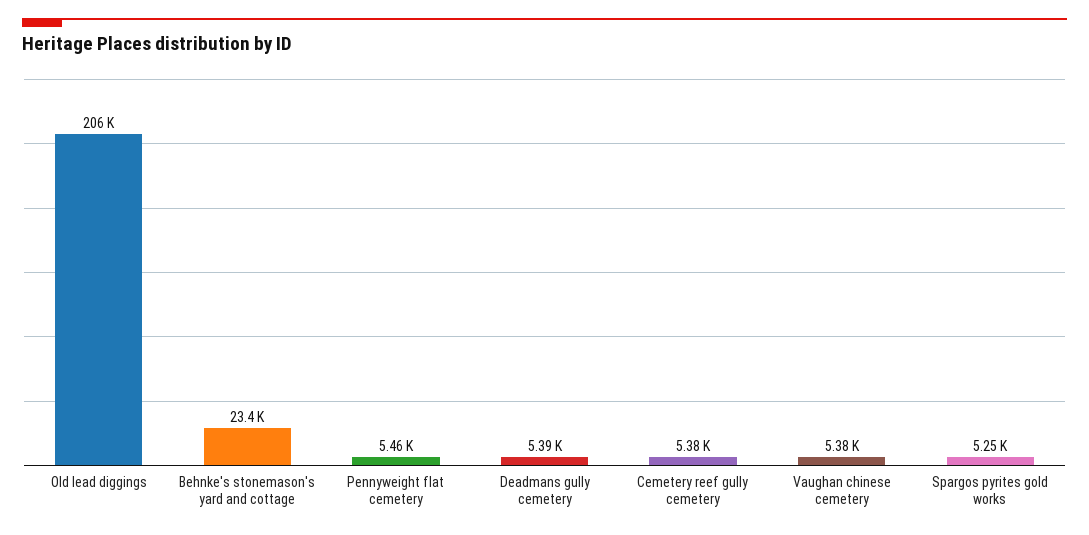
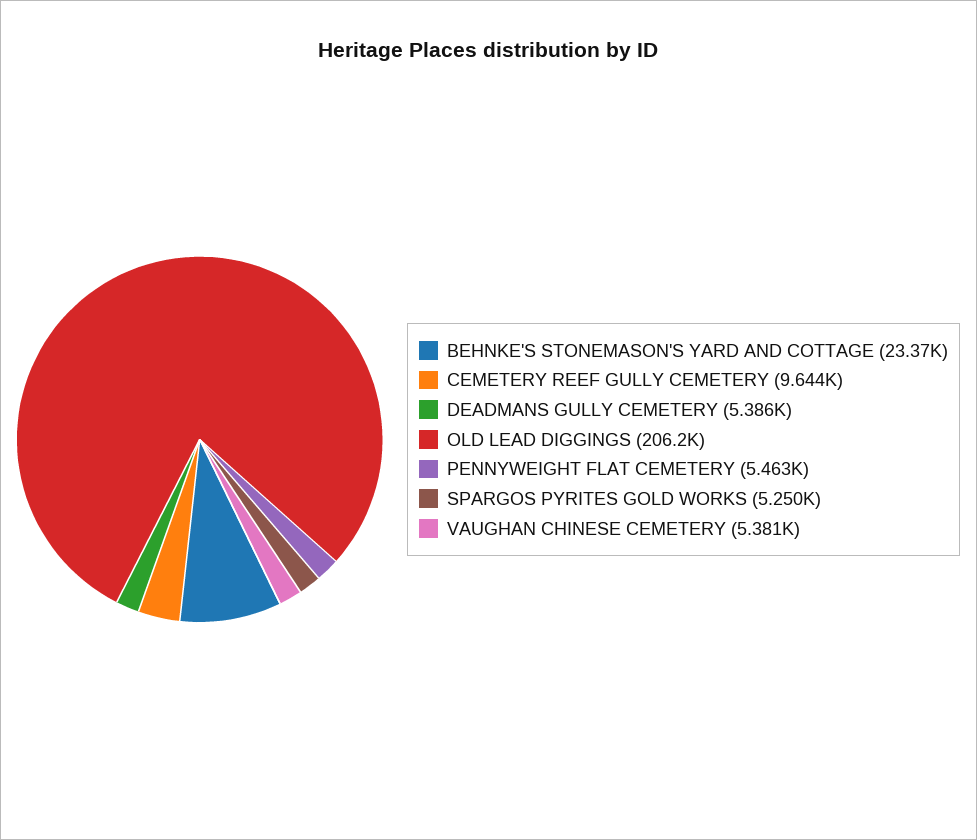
Cemetery reef gully cemetery: 5380 -> 9644

